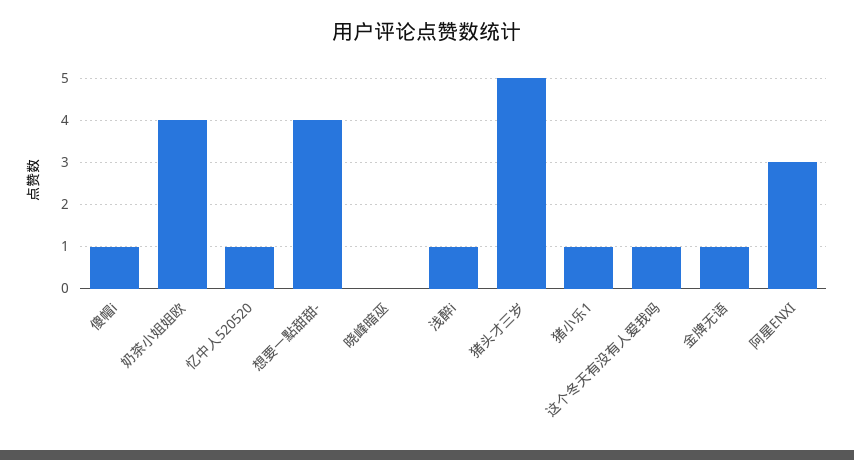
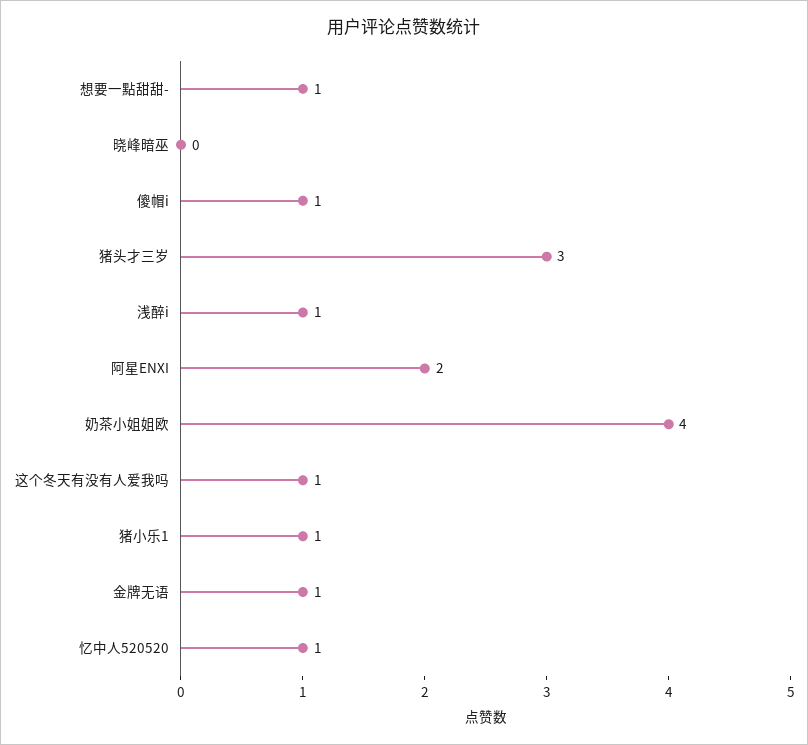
想要一點甜甜-: 4 -> 1
猪头才三岁: 5 -> 3
阿星ENXI: 3 -> 2

